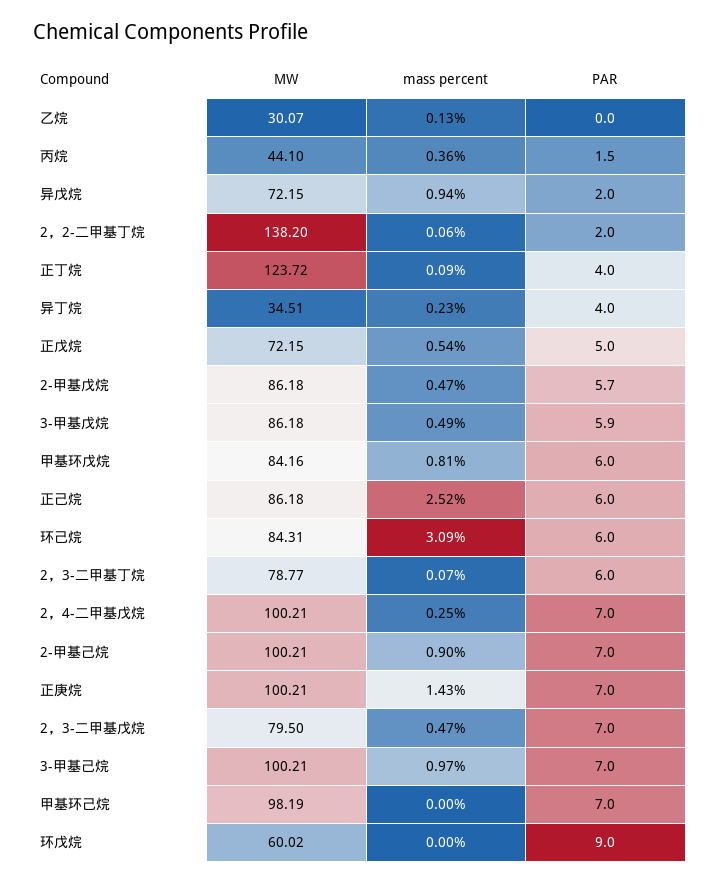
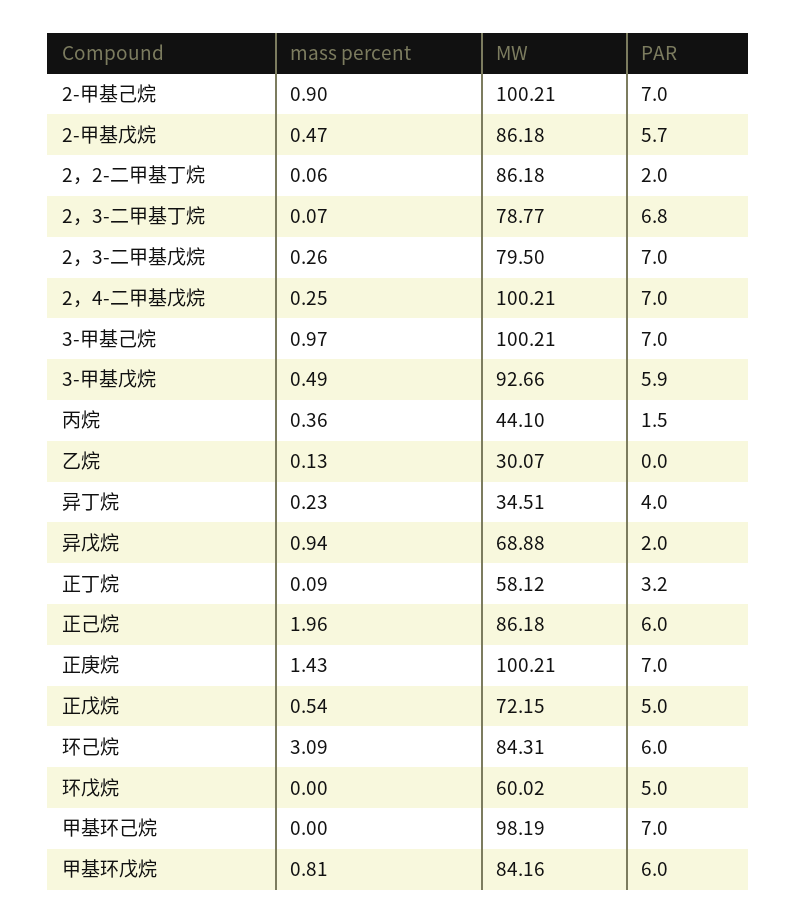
MW, 异戊烷: 72.15 -> 68.88
MW, 2，2-二甲基丁烷: 138.2 -> 86.18
MW, 正丁烷: 123.72 -> 58.12
PAR, 正丁烷: 4 -> 3.2
MW, 3-甲基戊烷: 86.18 -> 92.66
mass percent, 正己烷: 2.52 -> 1.96
PAR, 2，3-二甲基丁烷: 6 -> 6.8
mass percent, 2，3-二甲基戊烷: 0.47 -> 0.26
PAR, 环戊烷: 9 -> 5

